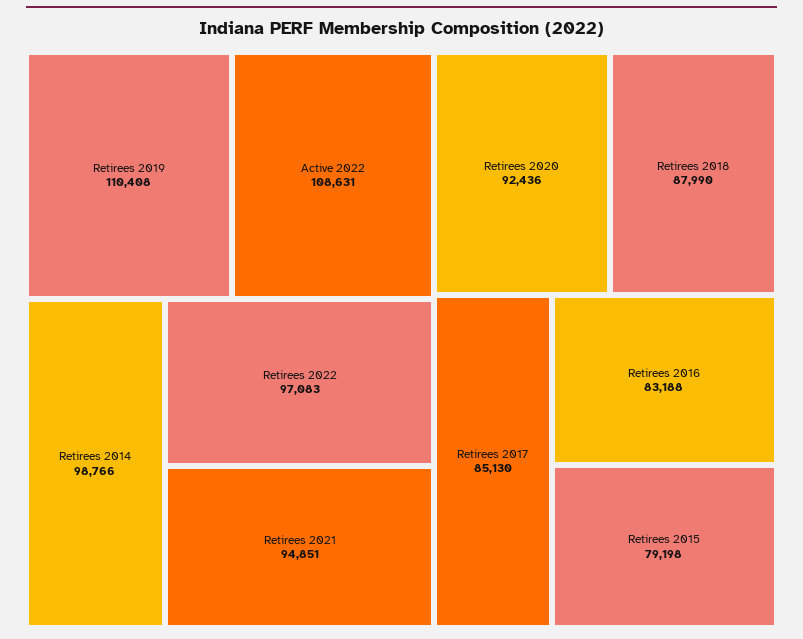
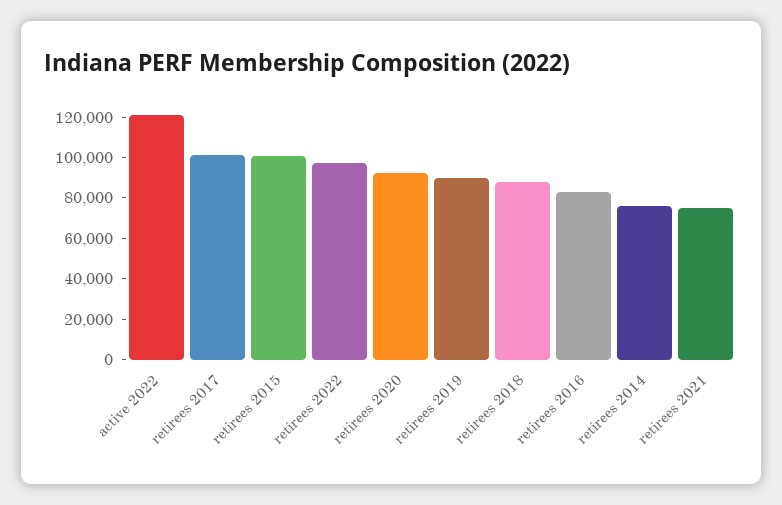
Retirees 2019: 110408 -> 90000
Active 2022: 108631 -> 120000
Retirees 2014: 98766 -> 75000
Retirees 2021: 94851 -> 75000
Retirees 2017: 85130 -> 100000
Retirees 2015: 79198 -> 100000

